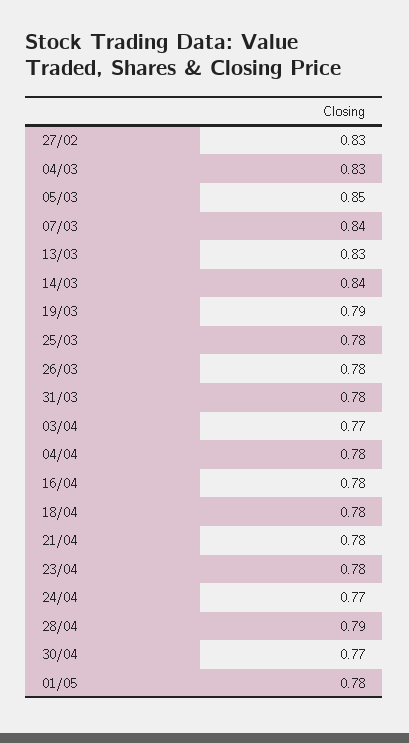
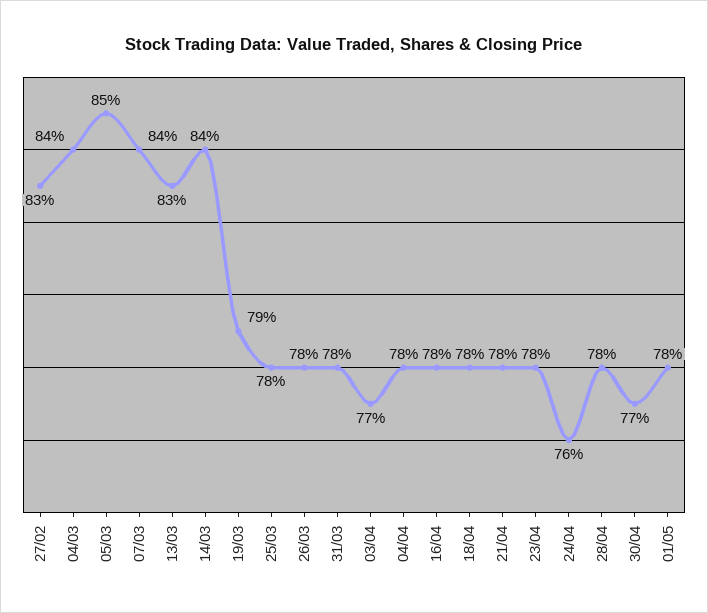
04/03: 0.83 -> 0.84
24/04: 0.77 -> 0.76
28/04: 0.79 -> 0.78

